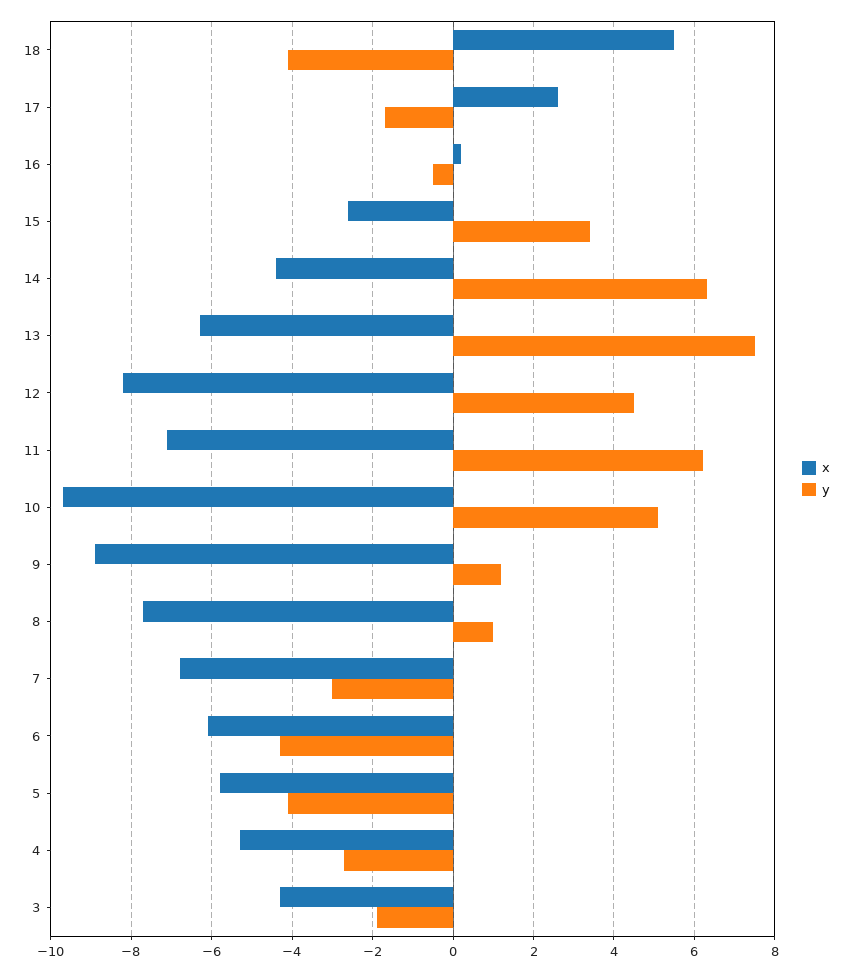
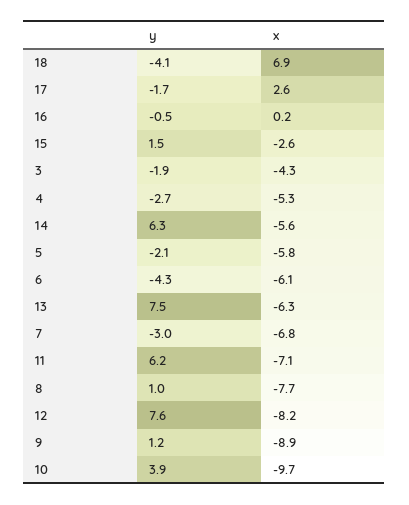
x, 18: 5.5 -> 6.9
y, 15: 3.5 -> 1.5
x, 14: -4.5 -> -5.6
y, 12: 4.5 -> 7.6
y, 10: 5 -> 3.9
y, 5: -4 -> -2.1

